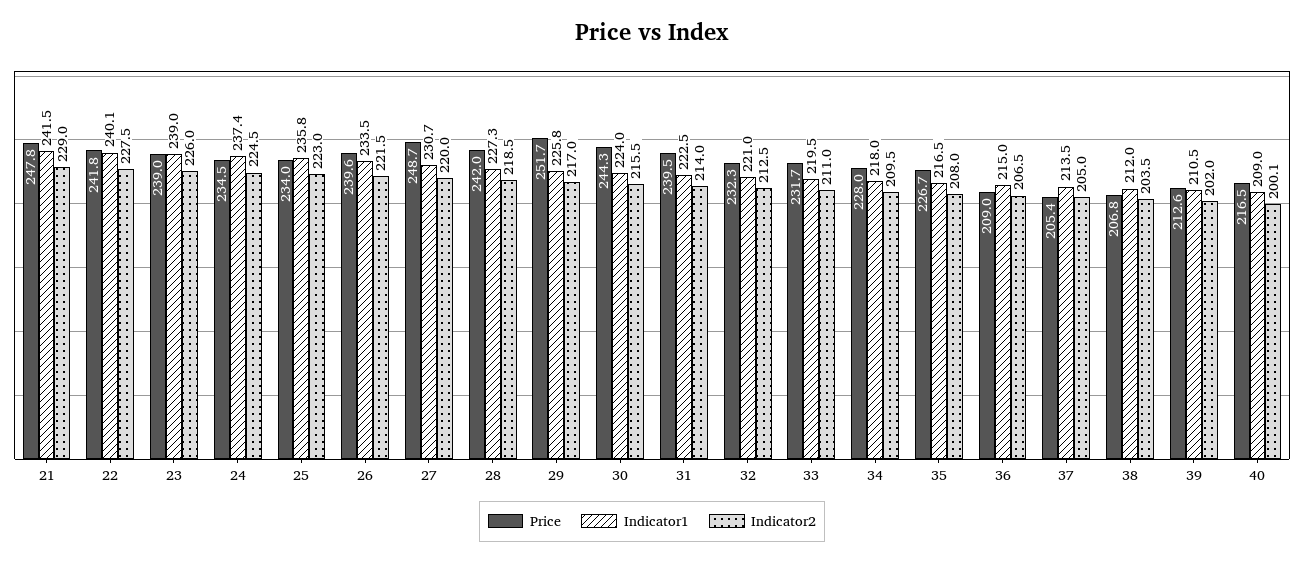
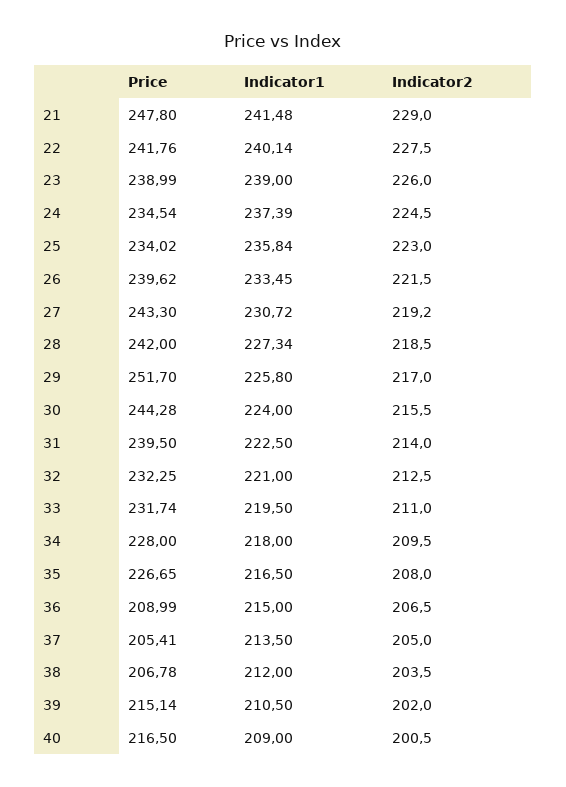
Price, 27: 248.7 -> 243.3
Indicator2, 27: 220 -> 219.2
Price, 39: 212.6 -> 215.14
Indicator2, 40: 200.1 -> 200.5

